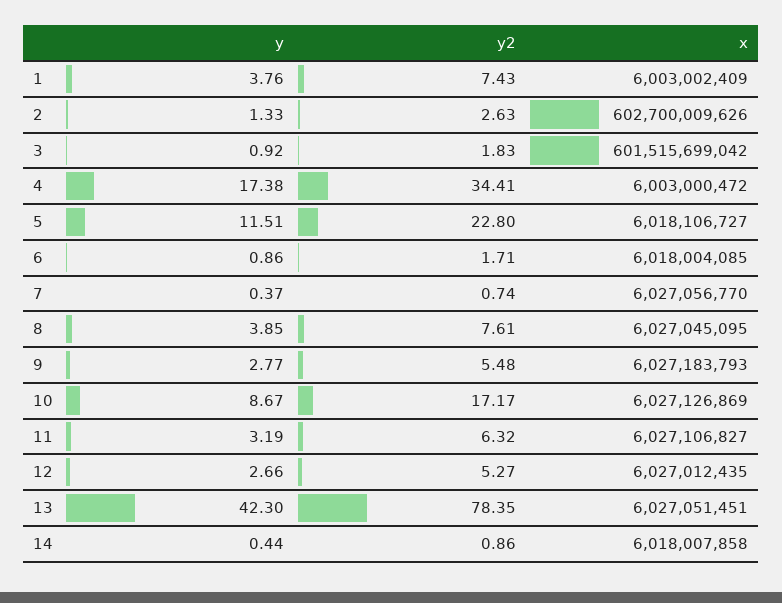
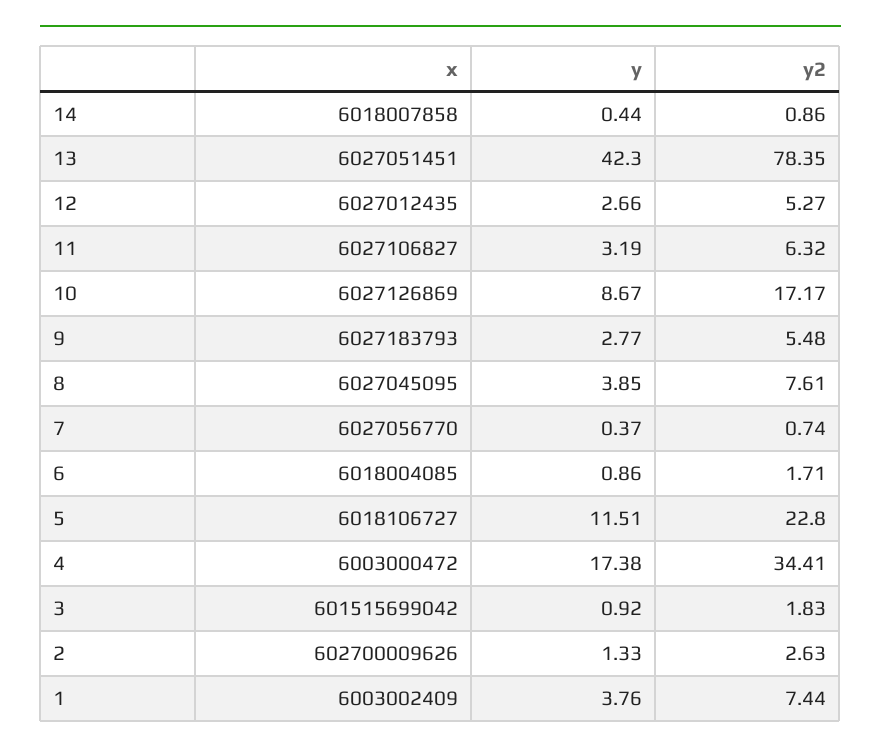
y2, 1: 7.43 -> 7.44

